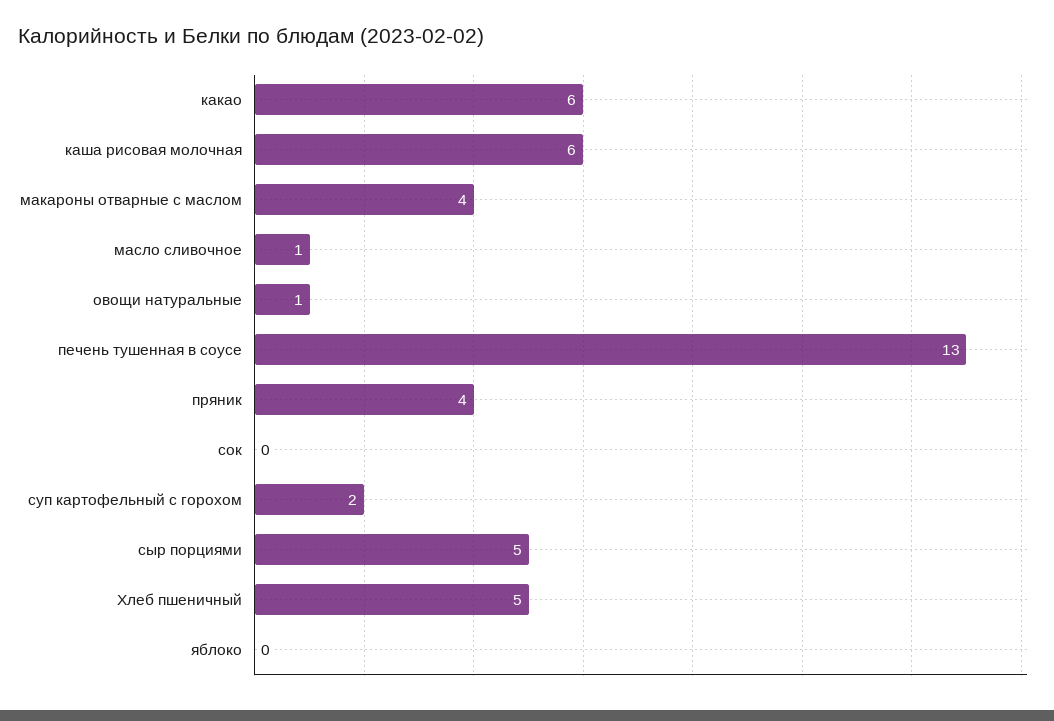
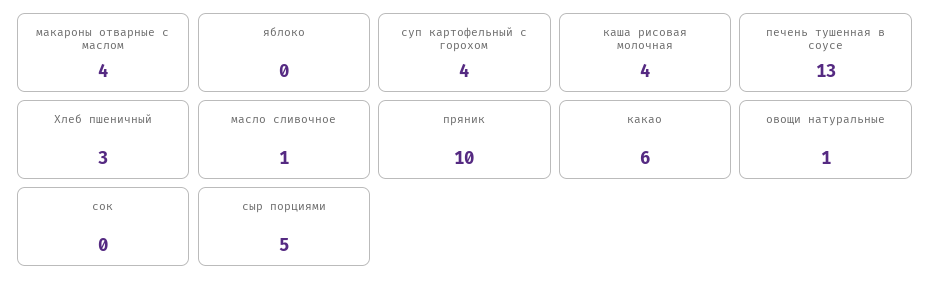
каша рисовая молочная: 6 -> 4
пряник: 4 -> 10
суп картофельный с горохом: 2 -> 4
Хлеб пшеничный: 5 -> 3

